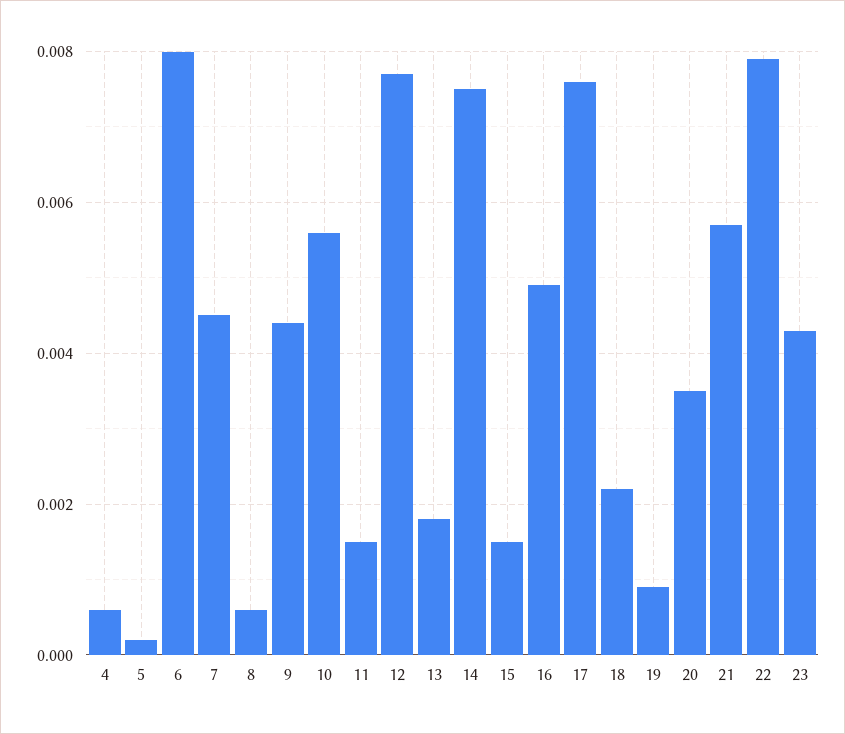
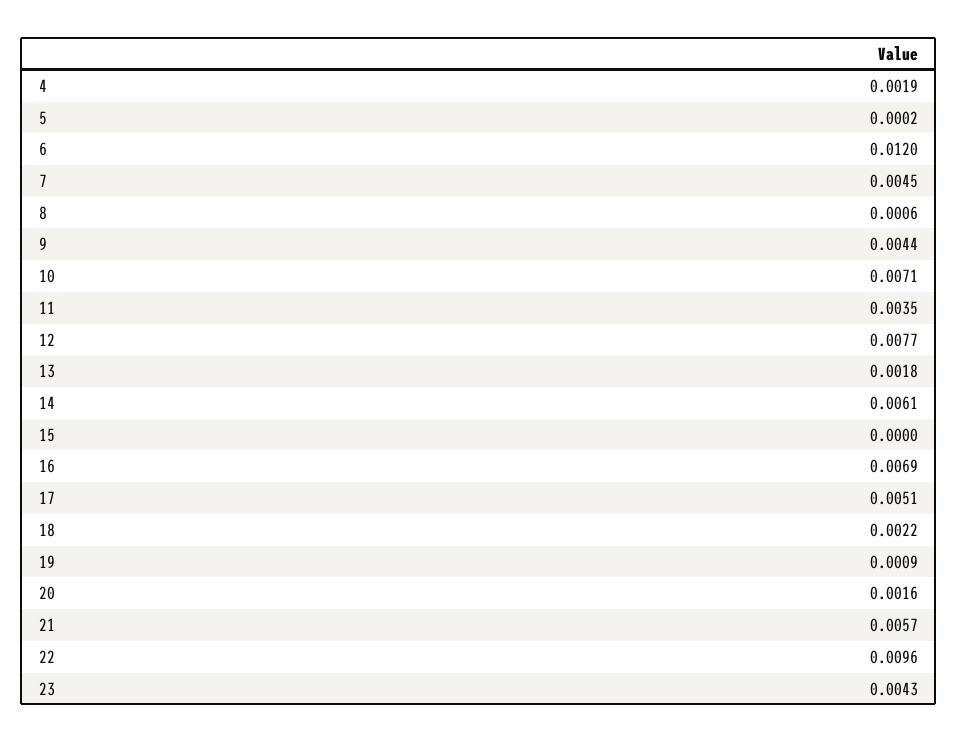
4: 0.0005 -> 0.0019
6: 0.008 -> 0.012
10: 0.0055 -> 0.0071
11: 0.0015 -> 0.0035
14: 0.0075 -> 0.0061
15: 0.0015 -> 0
16: 0.005 -> 0.0069
17: 0.0075 -> 0.0051
20: 0.0035 -> 0.0016
22: 0.008 -> 0.0096

